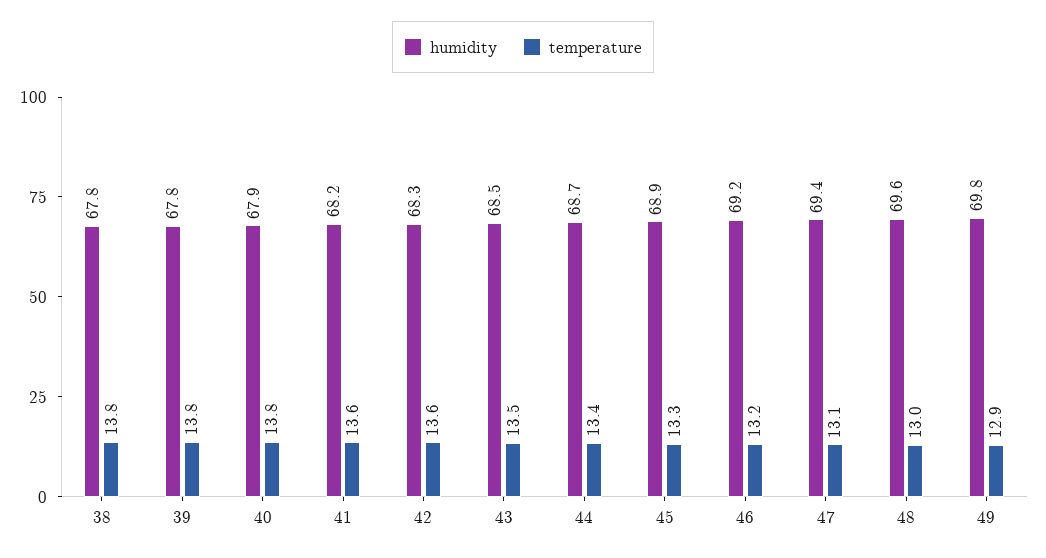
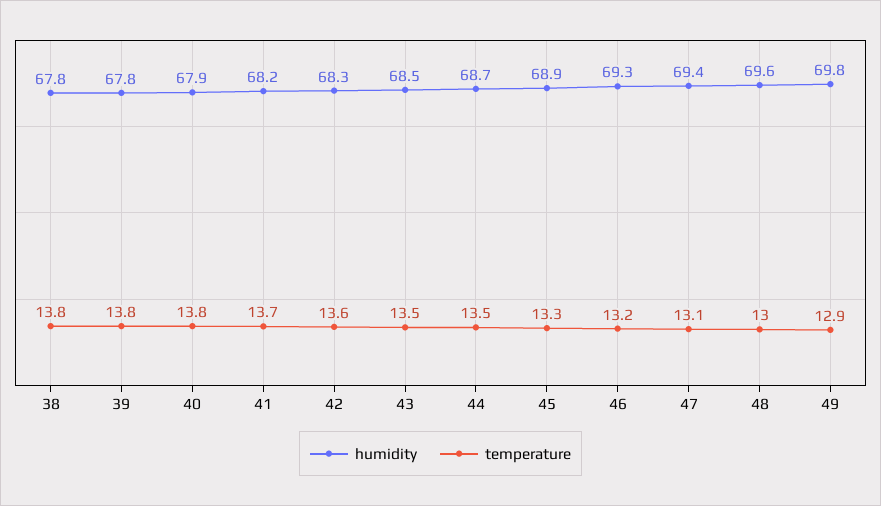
temperature, 41: 13.6 -> 13.7
temperature, 44: 13.4 -> 13.5
humidity, 46: 69.2 -> 69.3

